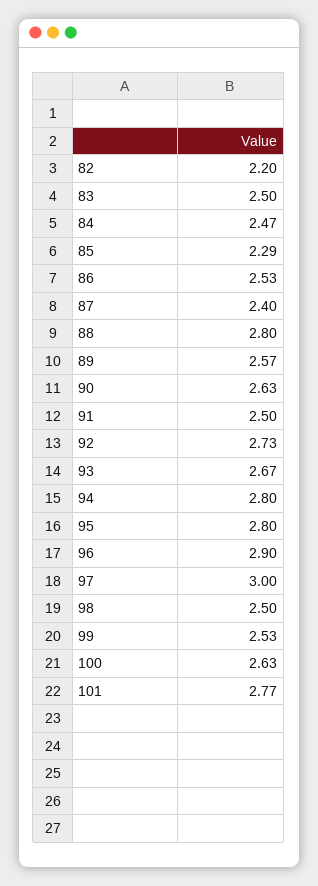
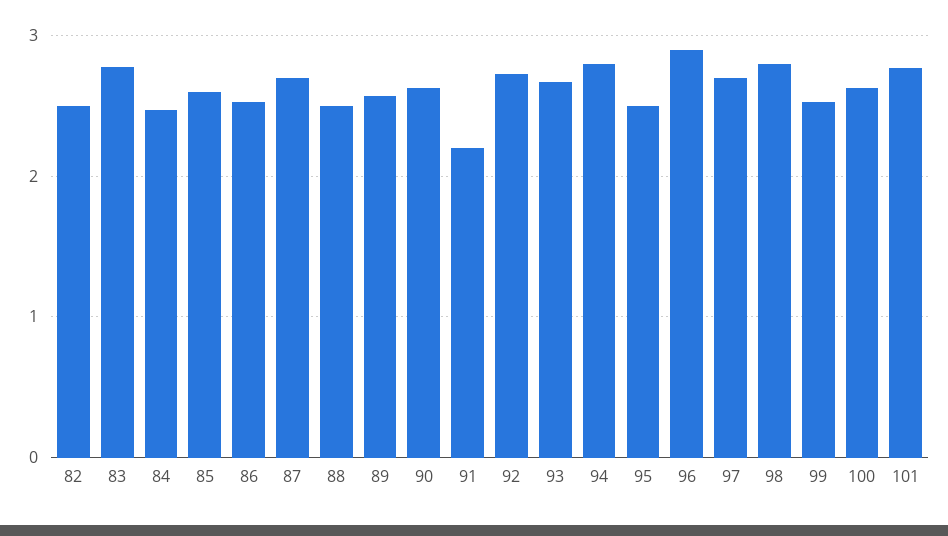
82: 2.2 -> 2.5
83: 2.5 -> 2.8
85: 2.29 -> 2.6
87: 2.4 -> 2.7
88: 2.8 -> 2.5
91: 2.5 -> 2.2
95: 2.8 -> 2.5
97: 3 -> 2.7
98: 2.5 -> 2.8

